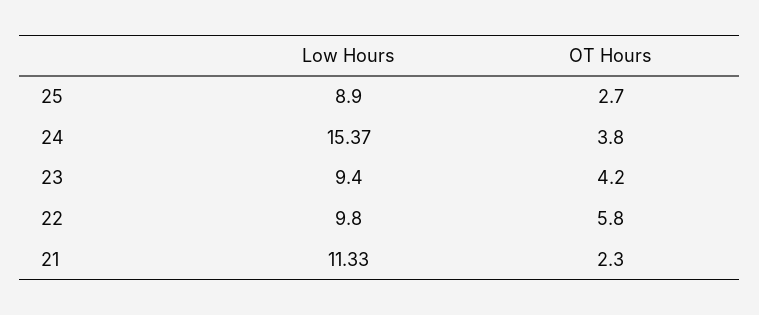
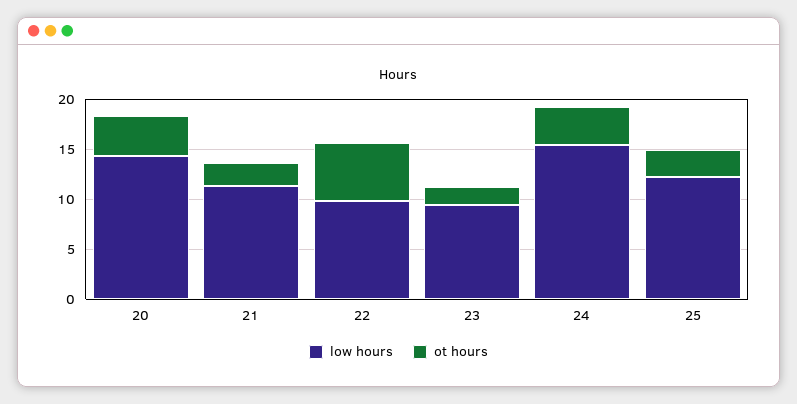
Low Hours, 25: 8.9 -> 12
OT Hours, 23: 4.2 -> 2
Low Hours, 20: none -> 14
OT Hours, 20: none -> 4

